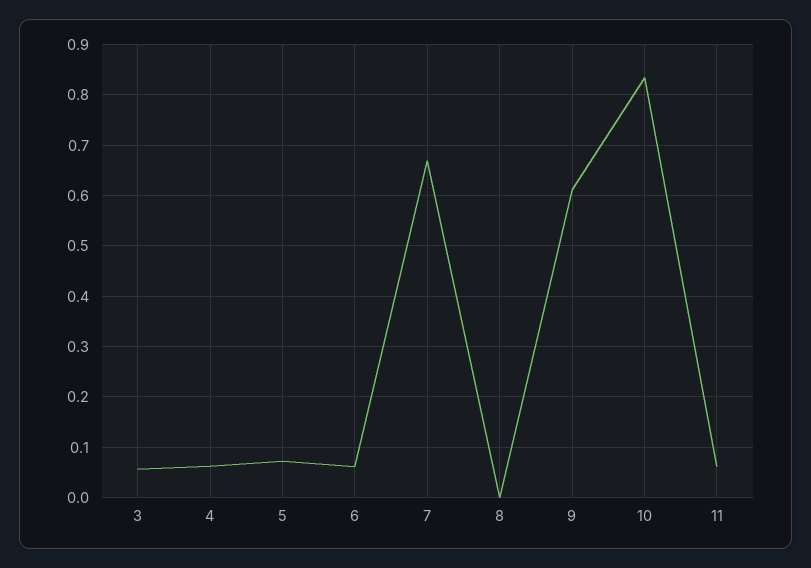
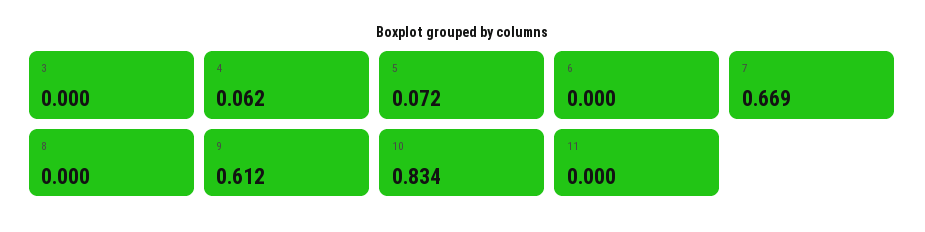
3: 0.06 -> 0
6: 0.06 -> 0
11: 0.06 -> 0

